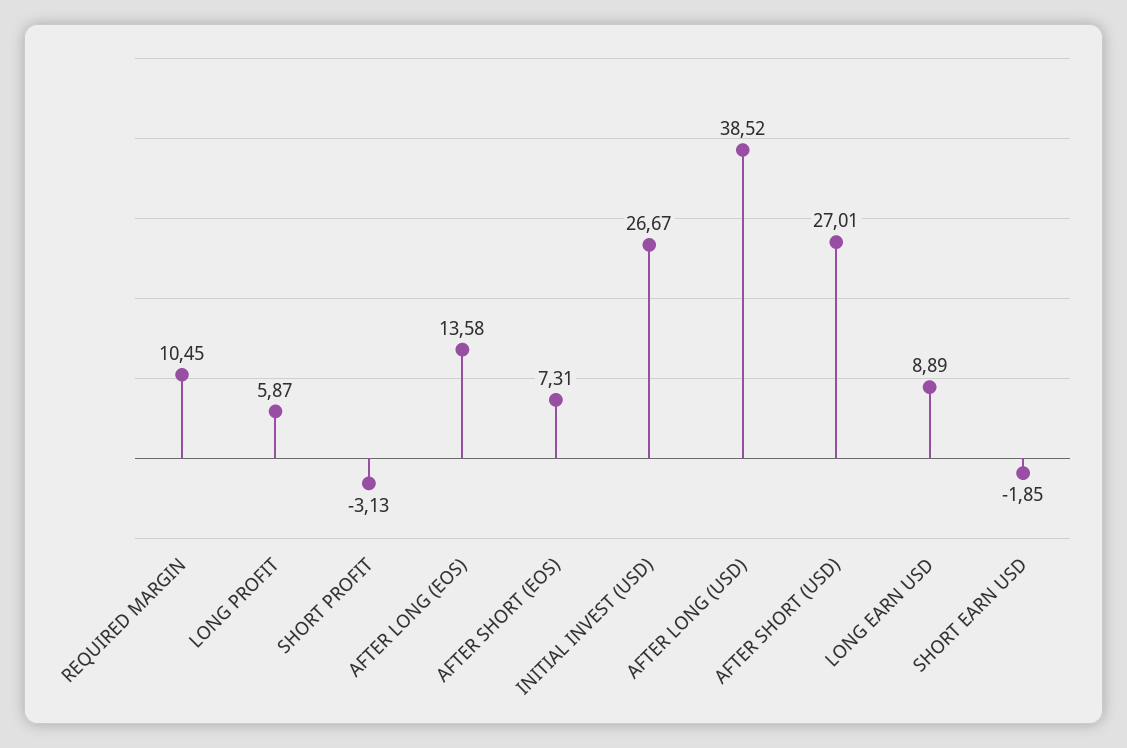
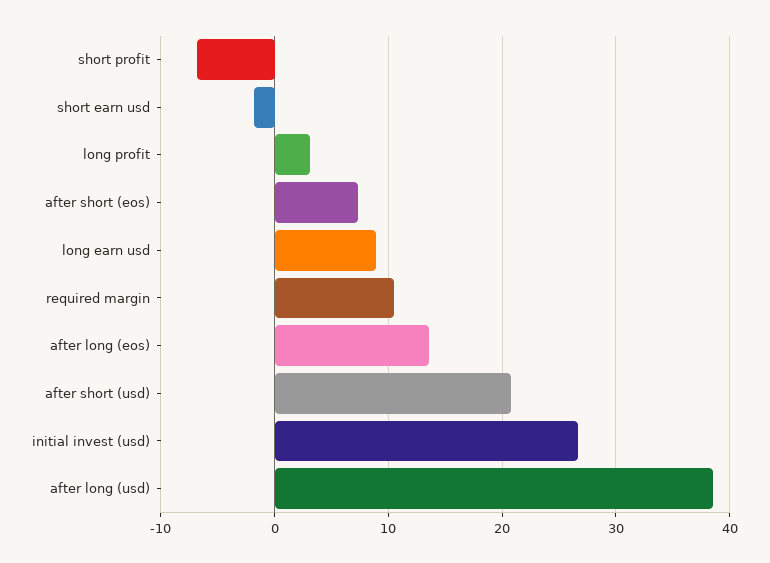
LONG PROFIT: 5.87 -> 3
SHORT PROFIT: -3.13 -> -7
AFTER SHORT (USD): 27.01 -> 21

